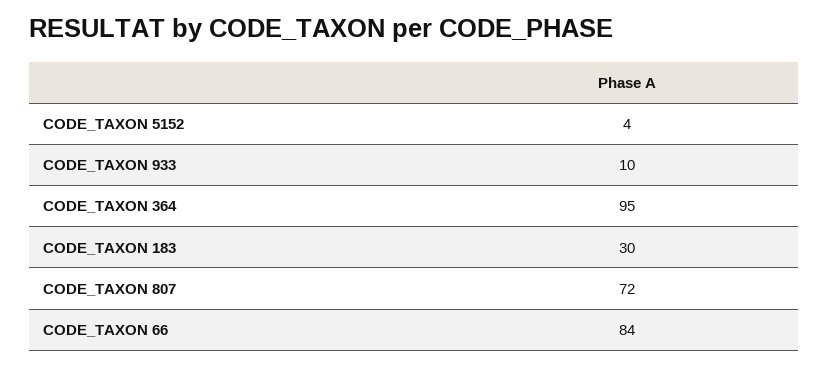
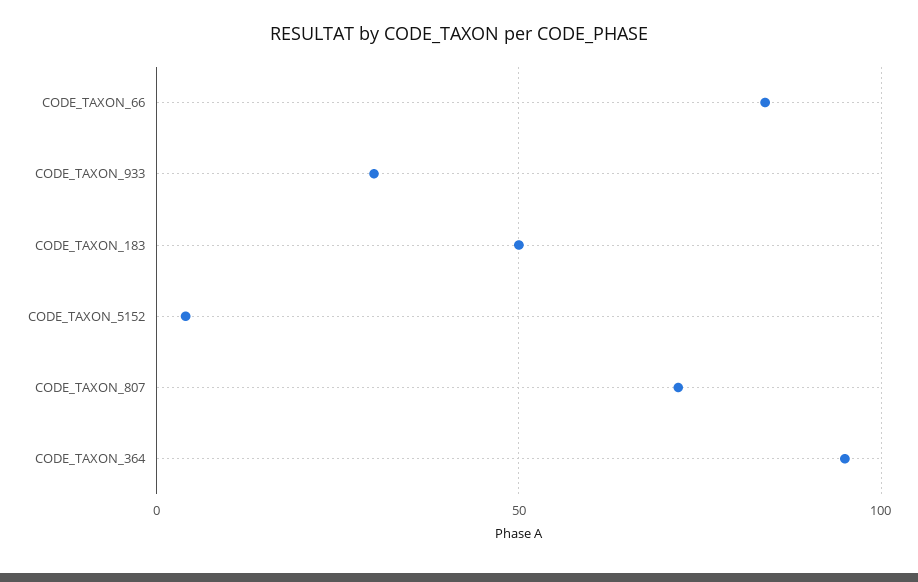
CODE_TAXON 933: 10 -> 30
CODE_TAXON 183: 30 -> 50

